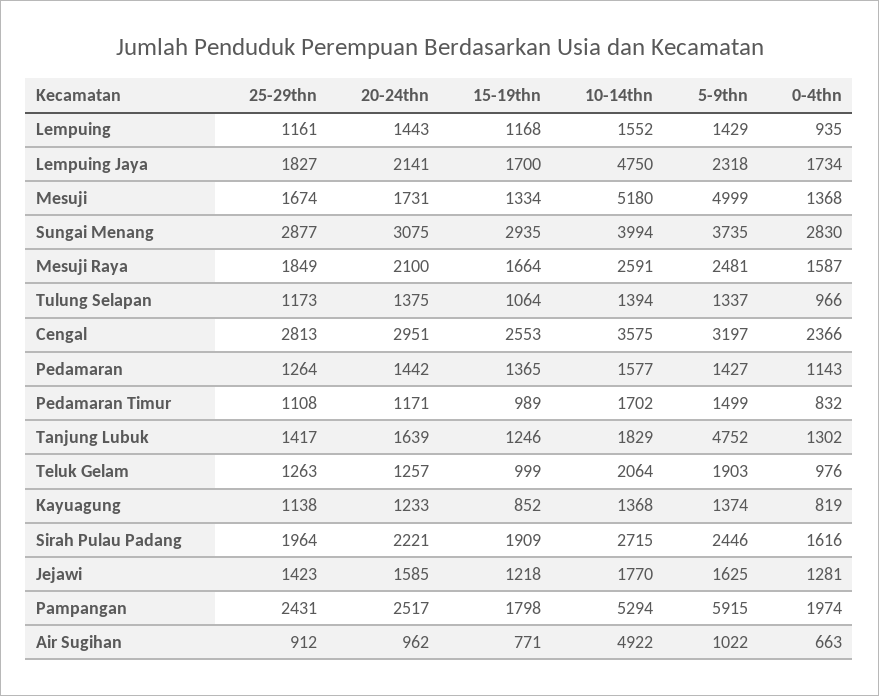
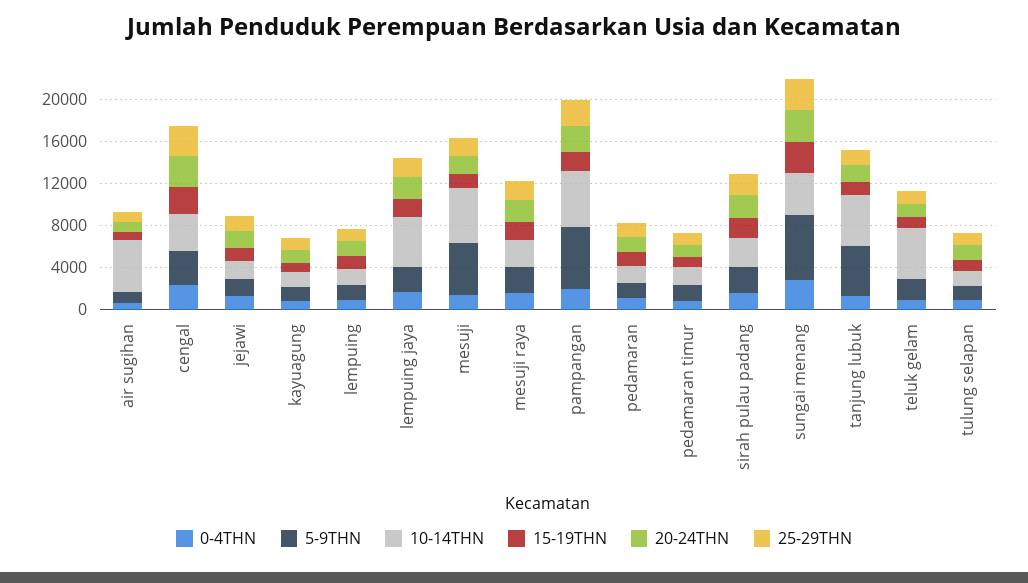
5-9thn, Sungai Menang: 3735 -> 6000
10-14thn, Tanjung Lubuk: 1829 -> 5000
10-14thn, Teluk Gelam: 2064 -> 5000

